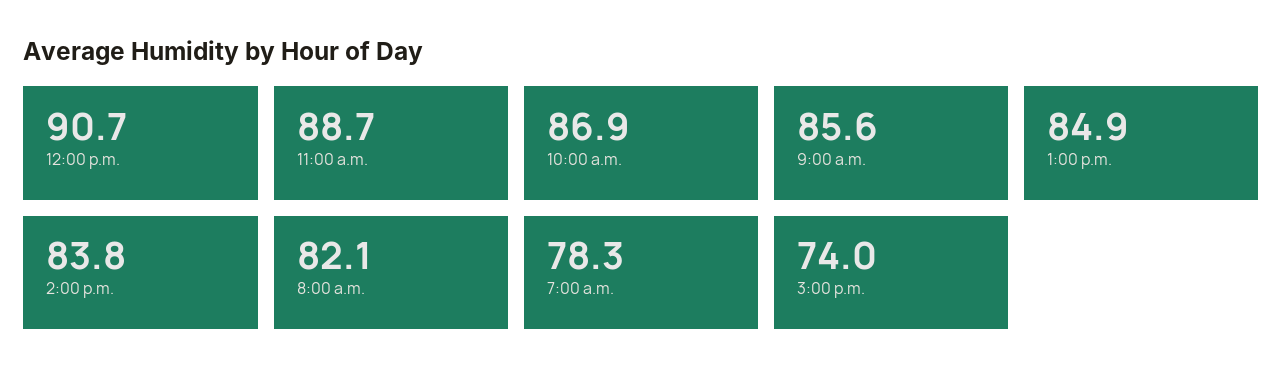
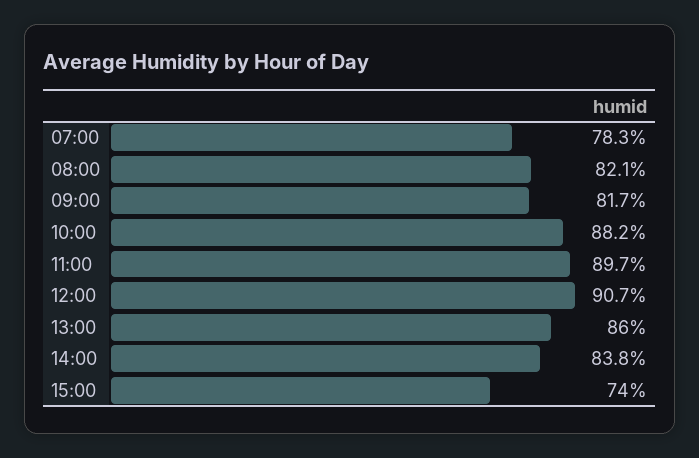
11:00 a.m.: 88.7 -> 89.7
10:00 a.m.: 86.9 -> 88.2
9:00 a.m.: 85.6 -> 81.7
1:00 p.m.: 84.9 -> 86

